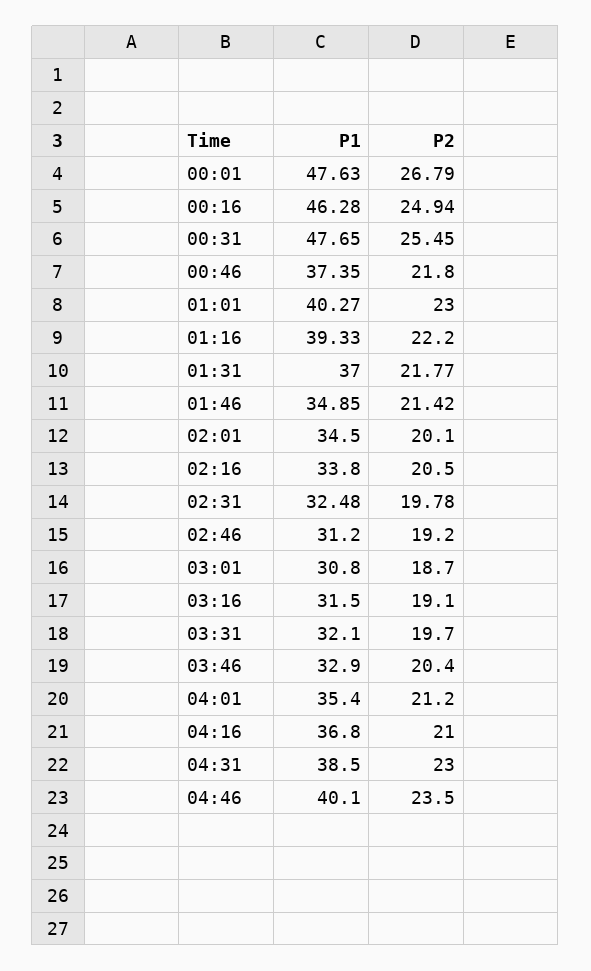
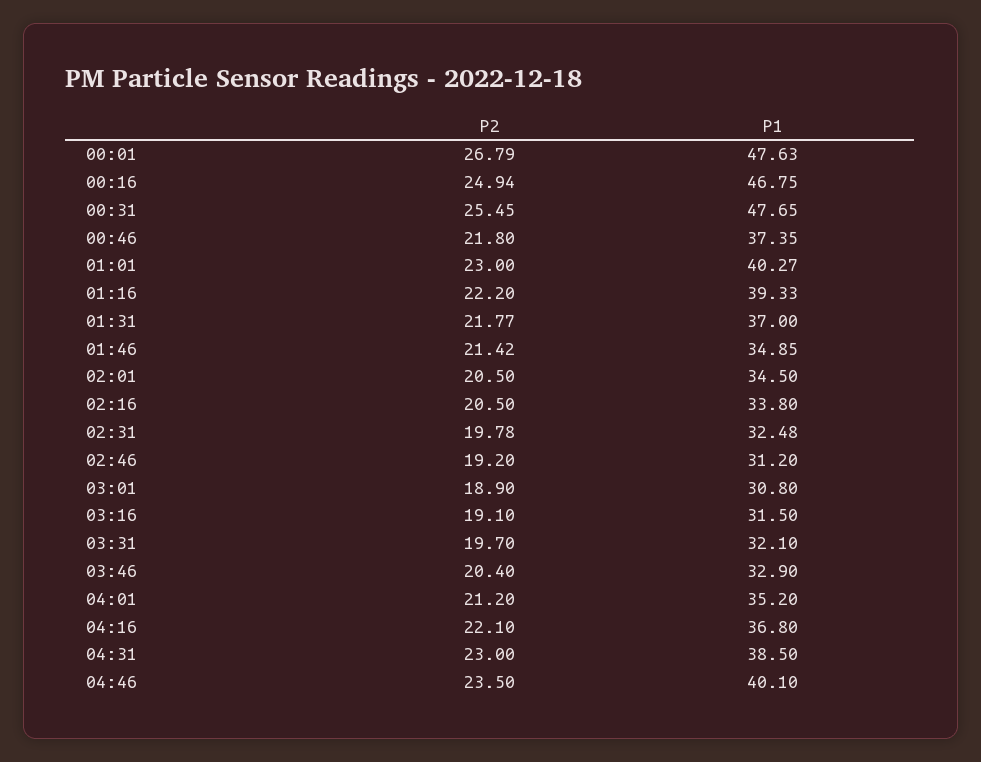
P1, 00:16: 46.28 -> 46.75
P2, 02:01: 20.1 -> 20.5
P2, 03:01: 18.7 -> 18.9
P1, 04:01: 35.4 -> 35.2
P2, 04:16: 21 -> 22.1

